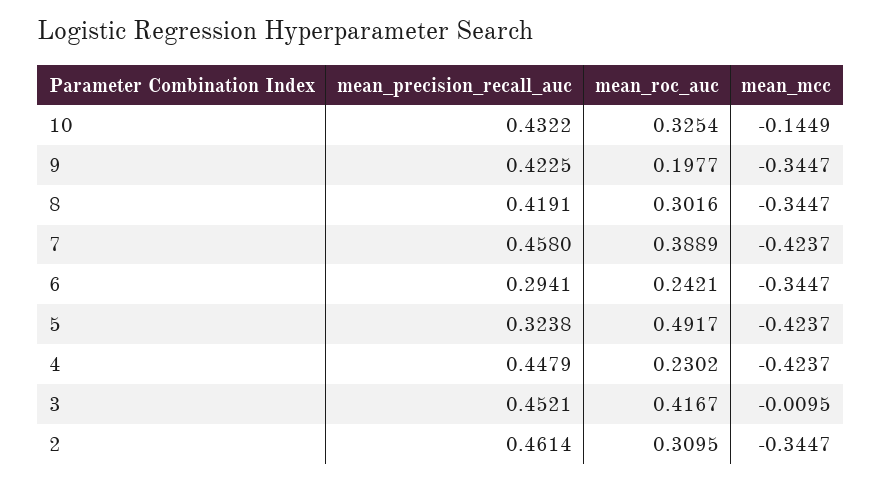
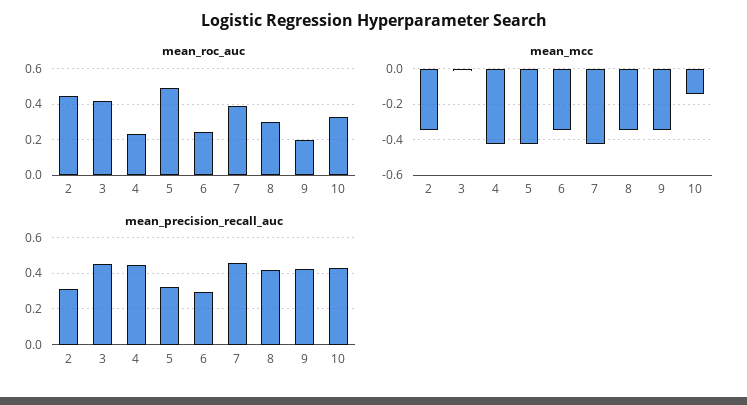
mean_precision_recall_auc, 2: 0.4614 -> 0.3
mean_roc_auc, 2: 0.3095 -> 0.45

